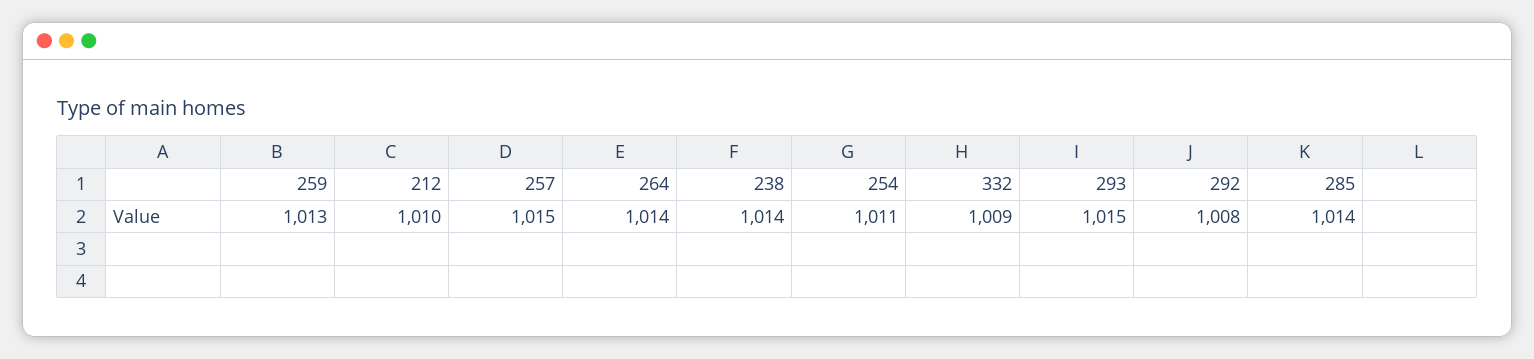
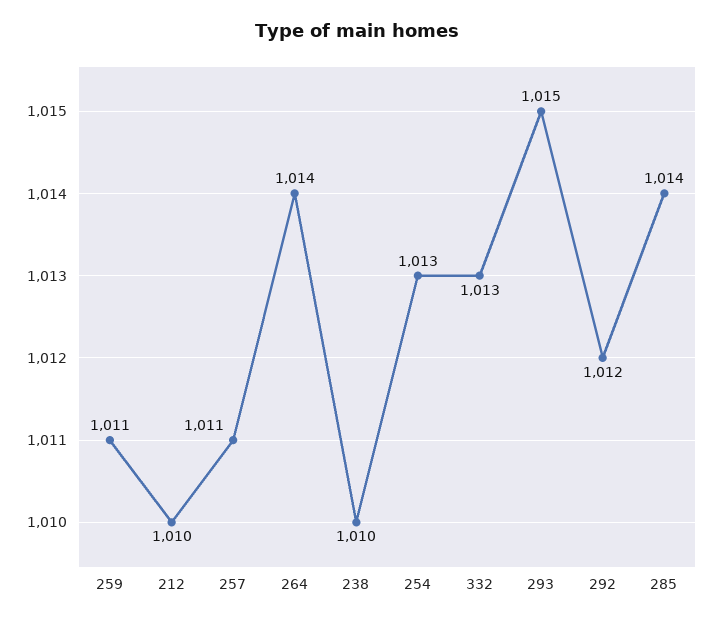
259: 1013 -> 1011
257: 1015 -> 1011
238: 1014 -> 1010
254: 1011 -> 1013
332: 1009 -> 1013
292: 1008 -> 1012

